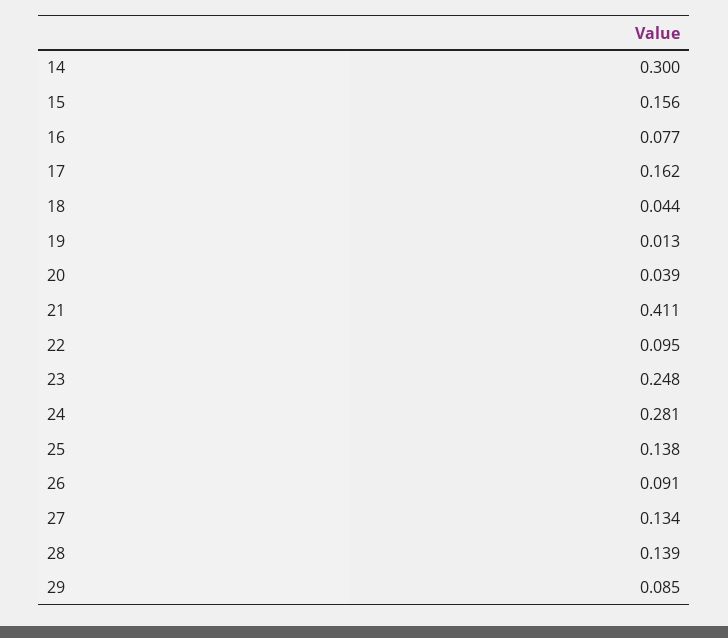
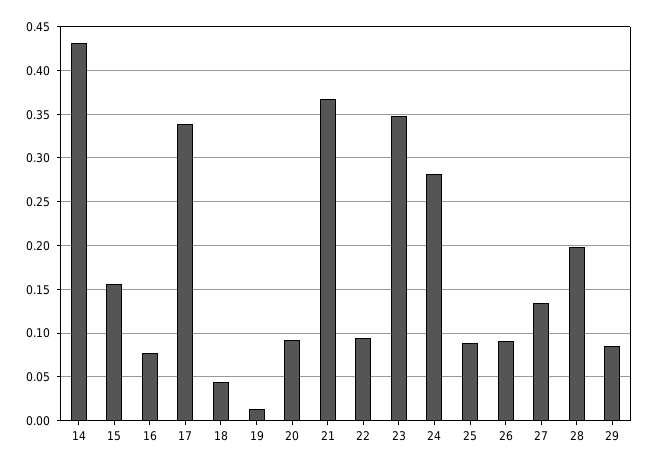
14: 0.3 -> 0.43
17: 0.162 -> 0.34
20: 0.039 -> 0.09
21: 0.411 -> 0.37
23: 0.248 -> 0.35
25: 0.138 -> 0.09
28: 0.139 -> 0.2

